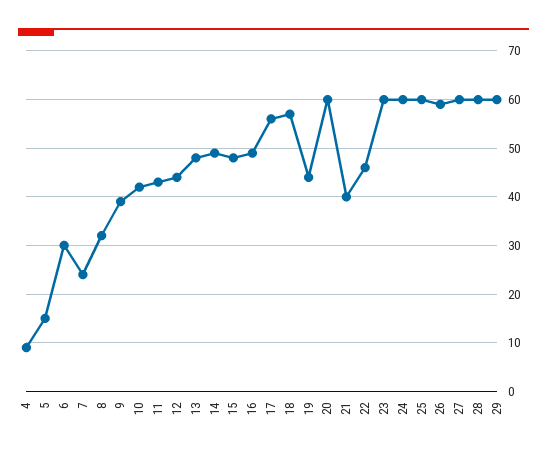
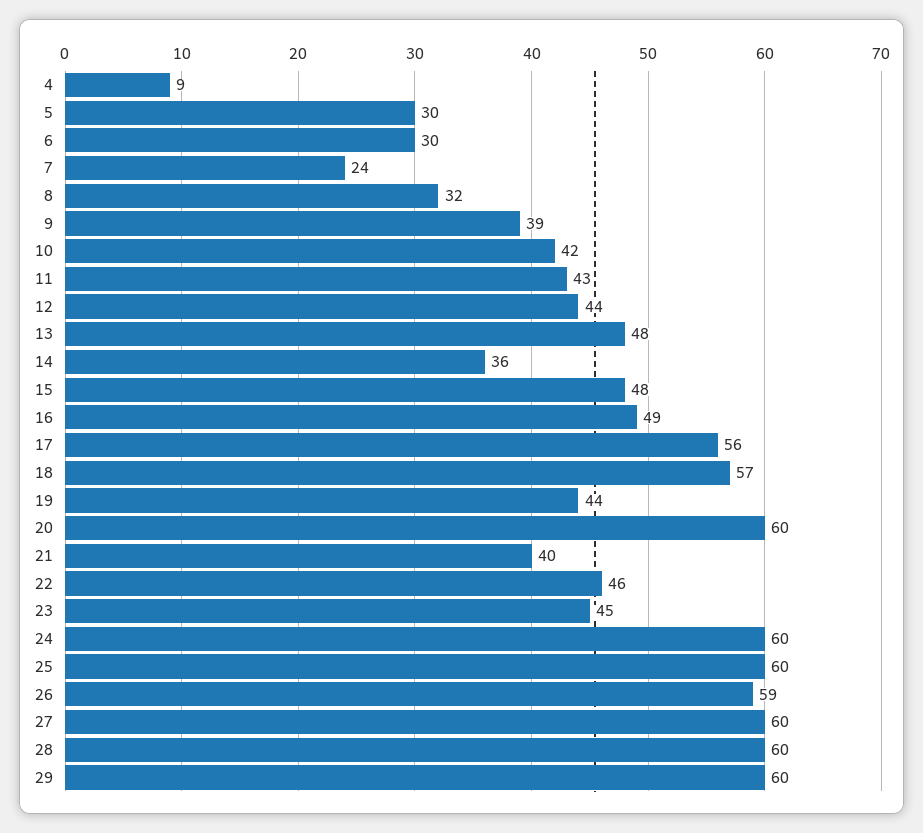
5: 15 -> 30
14: 50 -> 36
23: 60 -> 45

